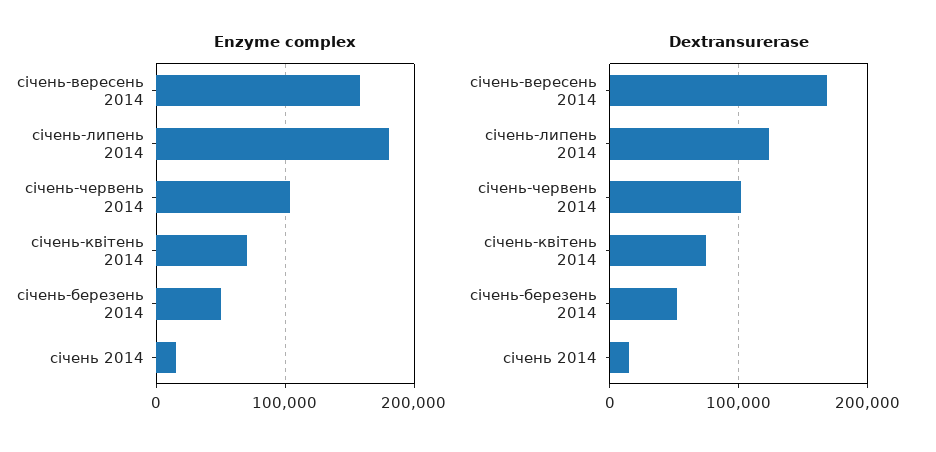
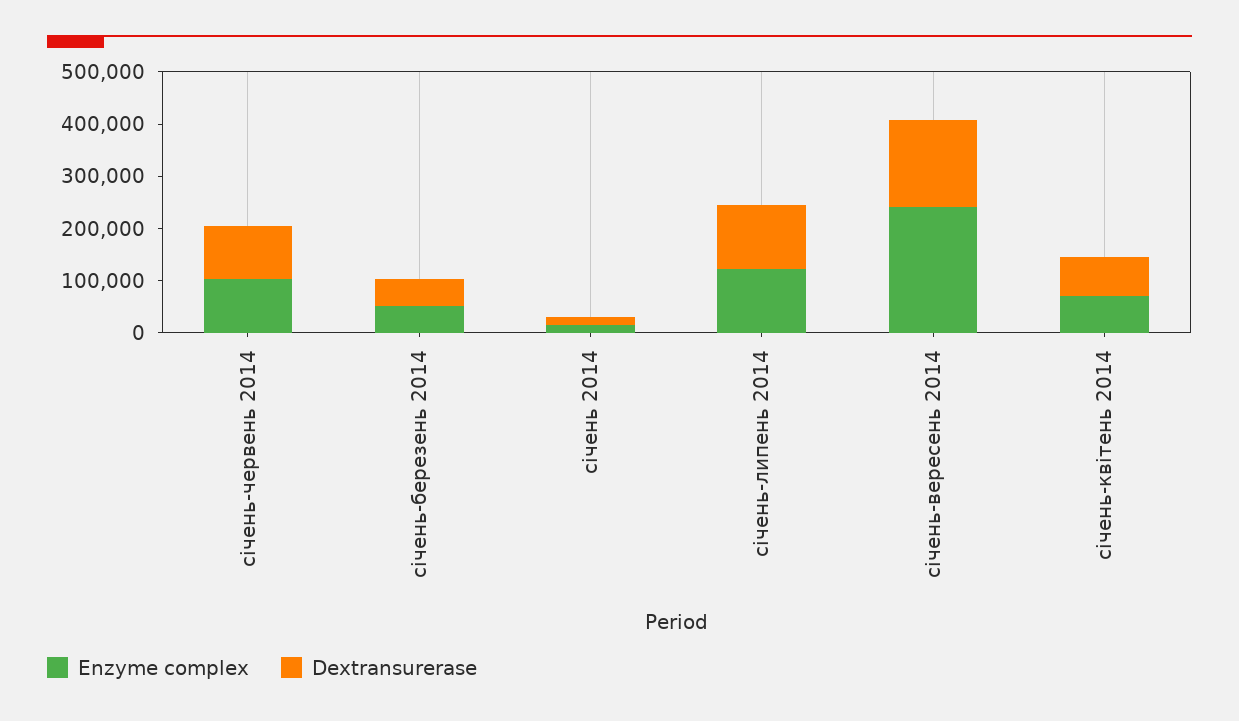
Enzyme complex, січень-вересень 2014: 160000 -> 240000
Enzyme complex, січень-липень 2014: 180000 -> 120000

